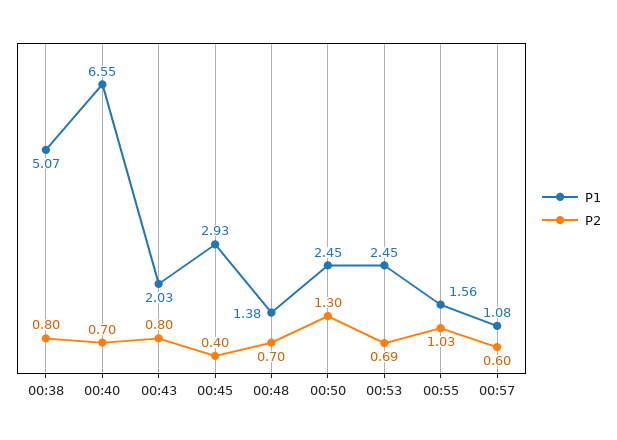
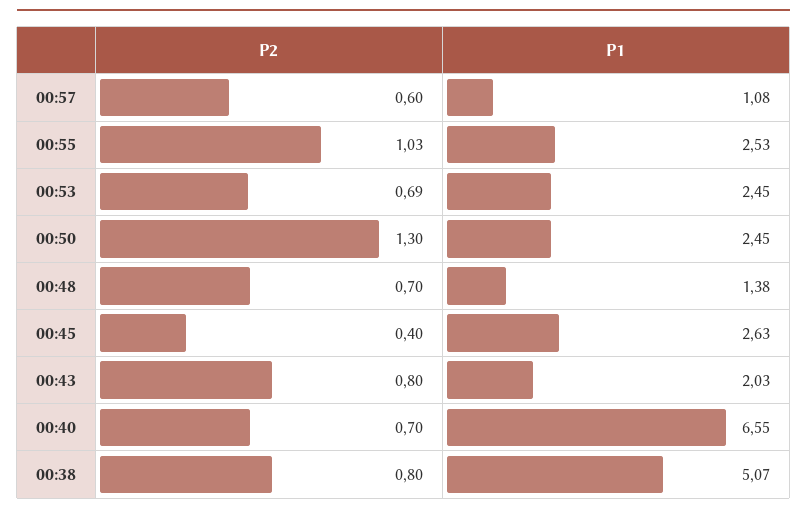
P1, 00:45: 2.93 -> 2.63
P1, 00:55: 1.56 -> 2.53

